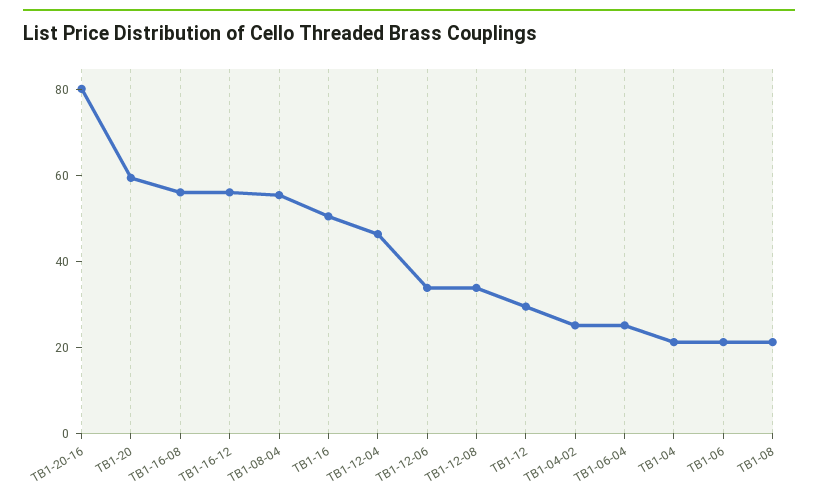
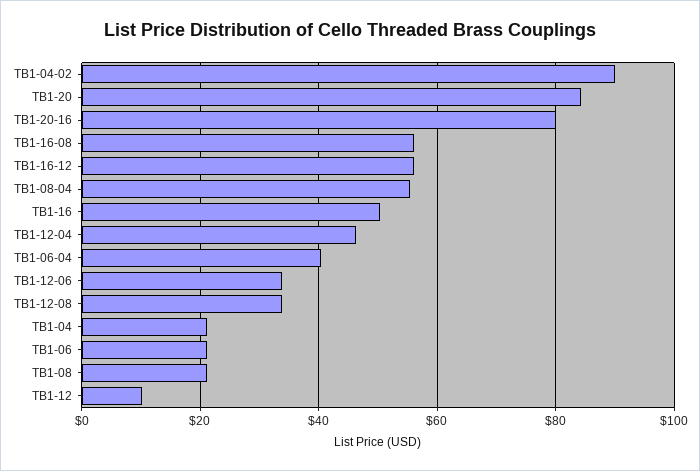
TB1-20: 60 -> 84
TB1-12: 30 -> 10
TB1-04-02: 25 -> 90
TB1-06-04: 25 -> 40

